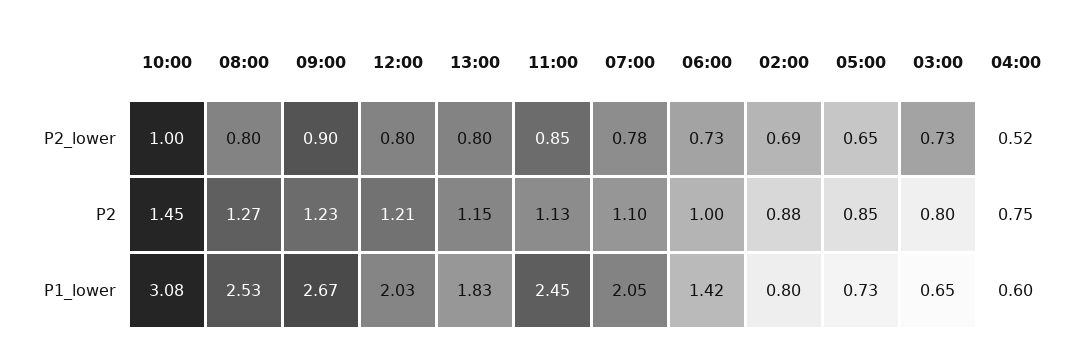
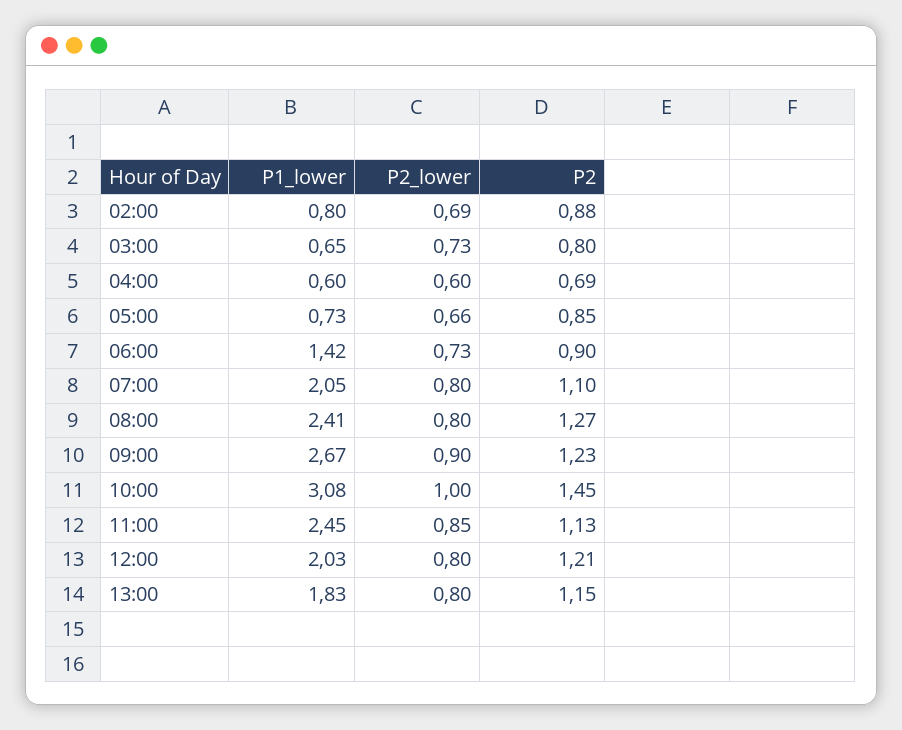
07:00, P2_lower: 0.78 -> 0.8
05:00, P2_lower: 0.65 -> 0.66
04:00, P2_lower: 0.52 -> 0.6
06:00, P2: 1 -> 0.9
04:00, P2: 0.75 -> 0.69
08:00, P1_lower: 2.53 -> 2.41

